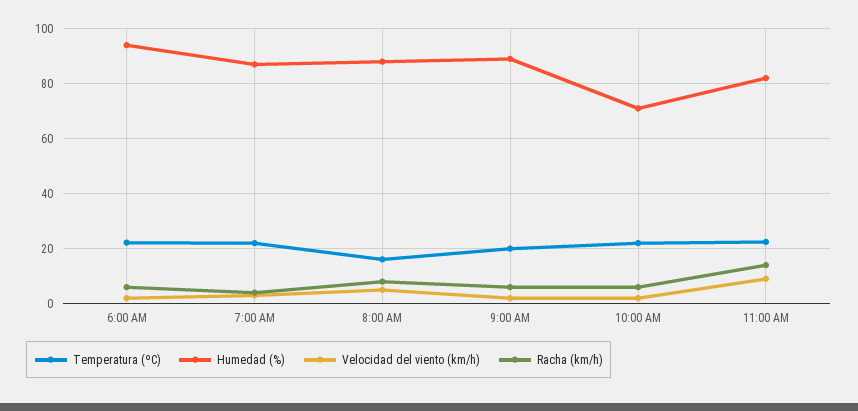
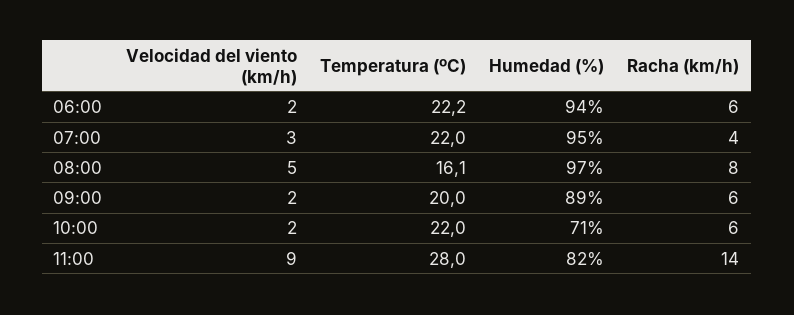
Humedad (%), 7:00 AM: 87.5 -> 95
Humedad (%), 8:00 AM: 87.5 -> 97
Temperatura (ºC), 11:00 AM: 22.5 -> 28

